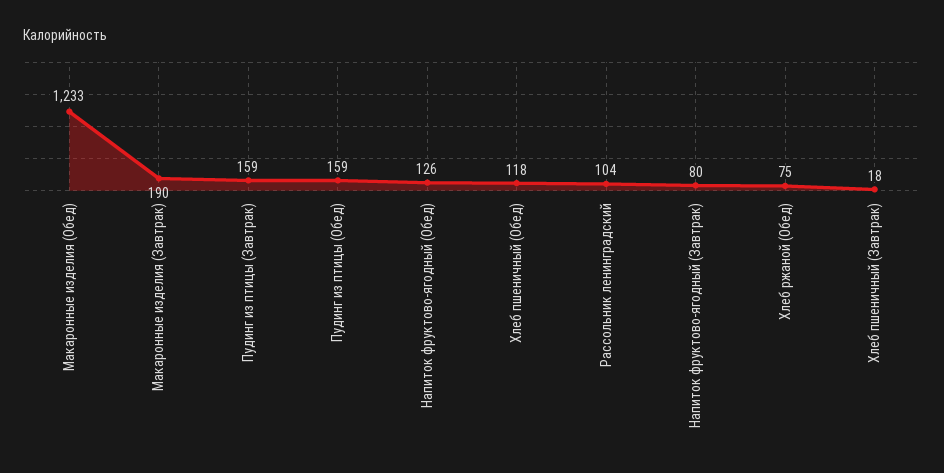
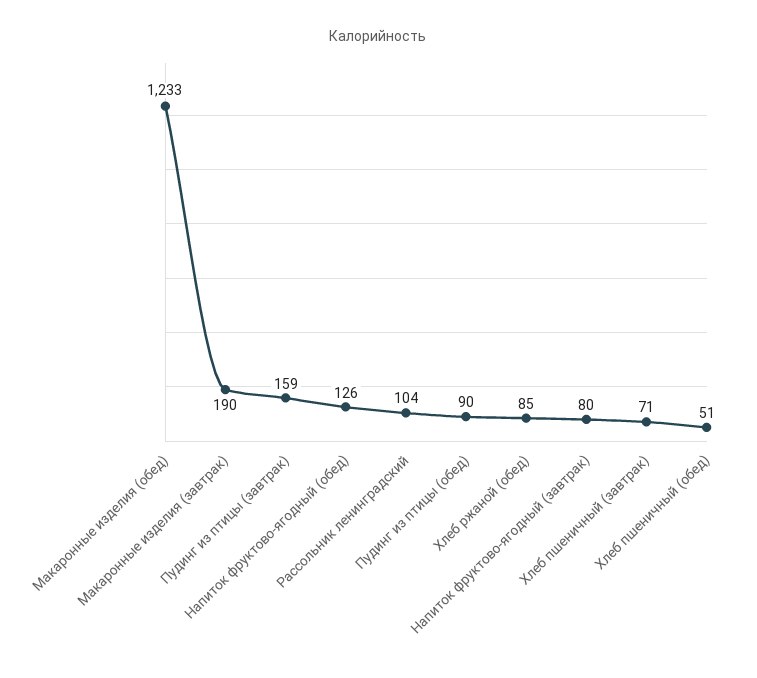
Пудинг из птицы (Обед): 159 -> 90
Хлеб пшеничный (Обед): 118 -> 51
Хлеб ржаной (Обед): 75 -> 85
Хлеб пшеничный (Завтрак): 18 -> 71

